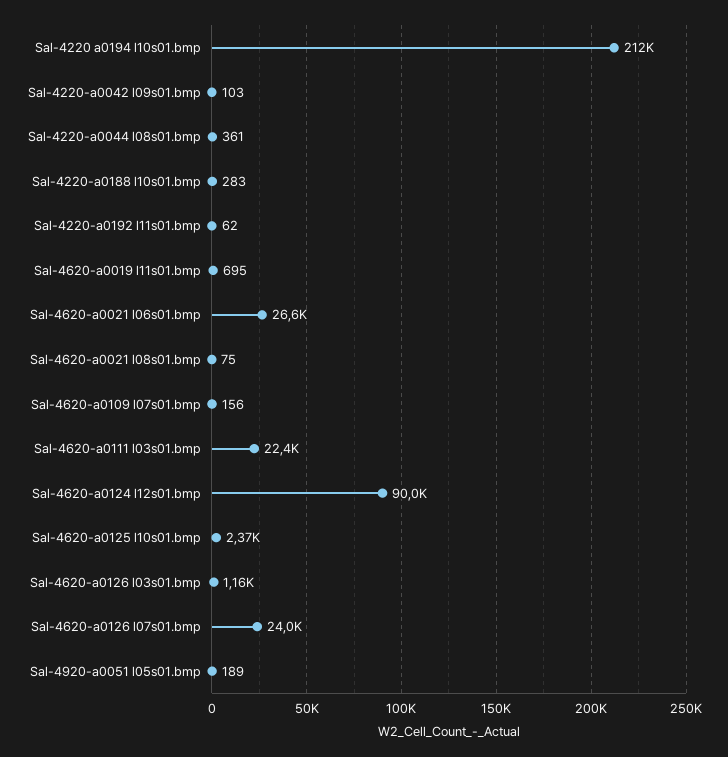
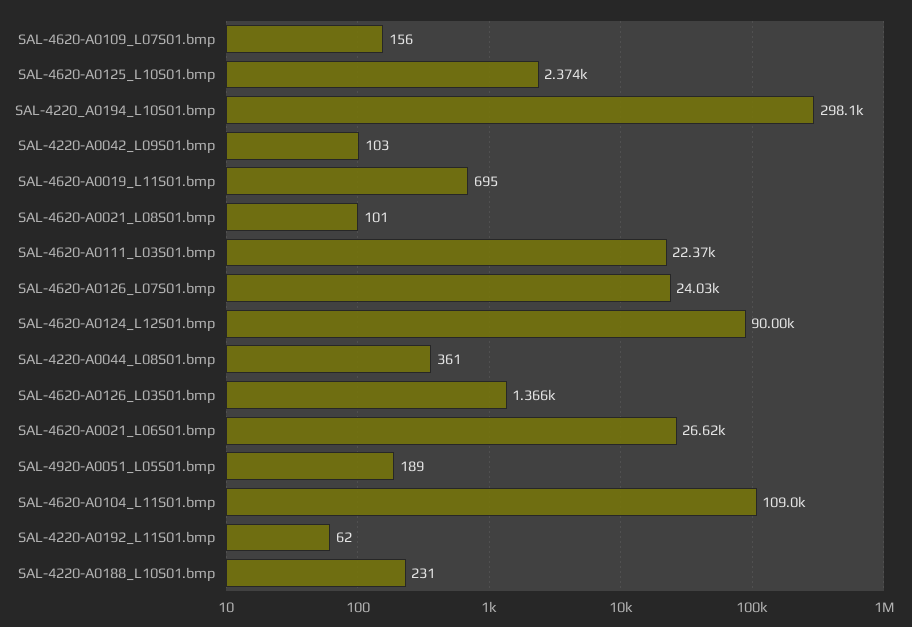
Sal-4220 a0194 l10s01.bmp: 212000 -> 298100
Sal-4220-a0188 l10s01.bmp: 283 -> 231
Sal-4620-a0021 l08s01.bmp: 75 -> 101
Sal-4620-a0126 l03s01.bmp: 1160 -> 1366
SAL-4620-A0104_L11S01.bmp: none -> 109000

